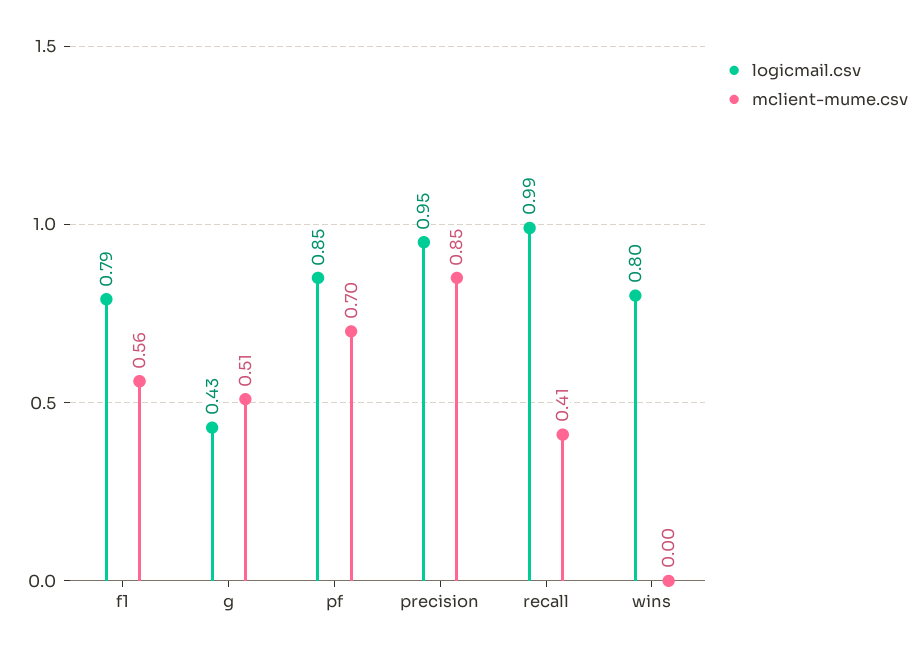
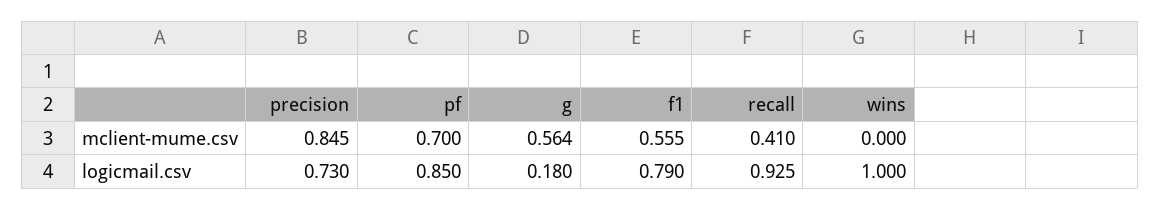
logicmail.csv, g: 0.43 -> 0.18
mclient-mume.csv, g: 0.51 -> 0.564
logicmail.csv, precision: 0.95 -> 0.73
logicmail.csv, recall: 0.99 -> 0.925
logicmail.csv, wins: 0.8 -> 1

